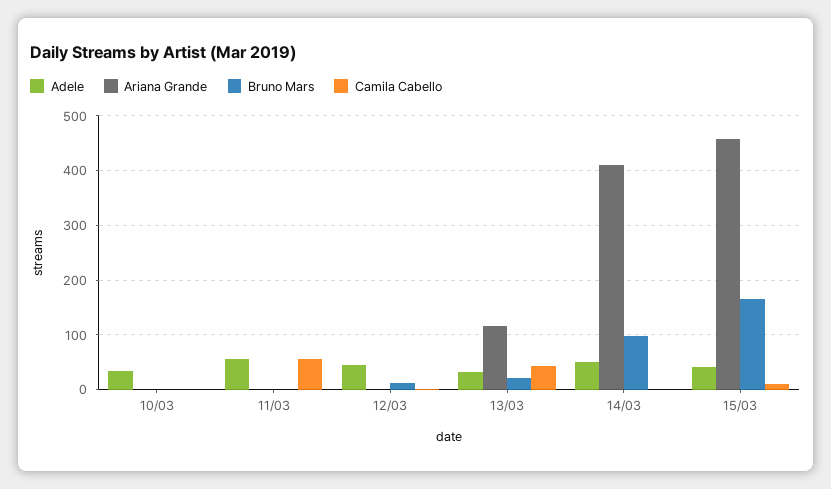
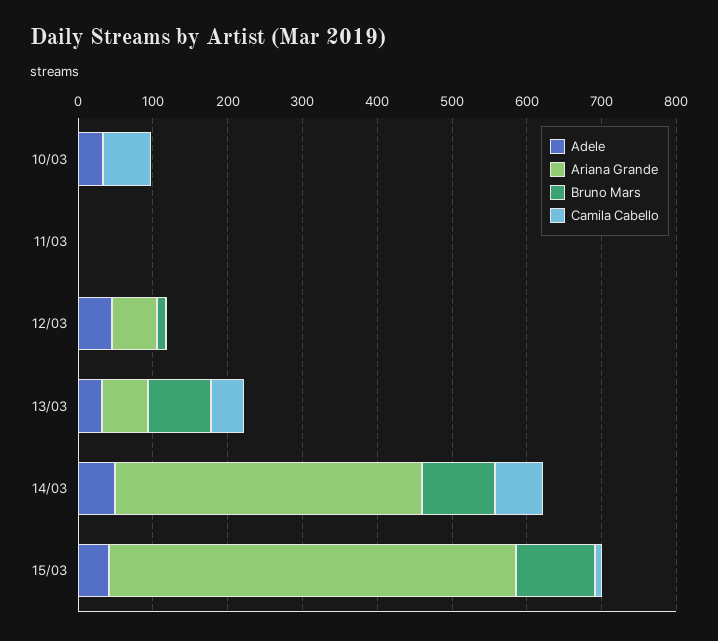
Camila Cabello, 10/03: 0 -> 60
Adele, 11/03: 60 -> 0
Camila Cabello, 11/03: 60 -> 0
Ariana Grande, 12/03: 0 -> 60
Ariana Grande, 13/03: 120 -> 60
Bruno Mars, 13/03: 20 -> 80
Camila Cabello, 14/03: 0 -> 60
Ariana Grande, 15/03: 460 -> 540
Bruno Mars, 15/03: 160 -> 100

